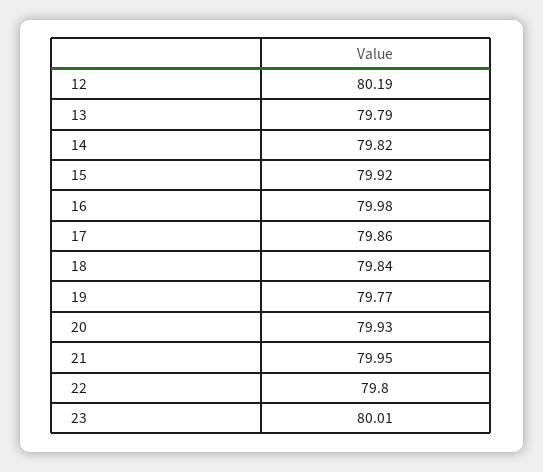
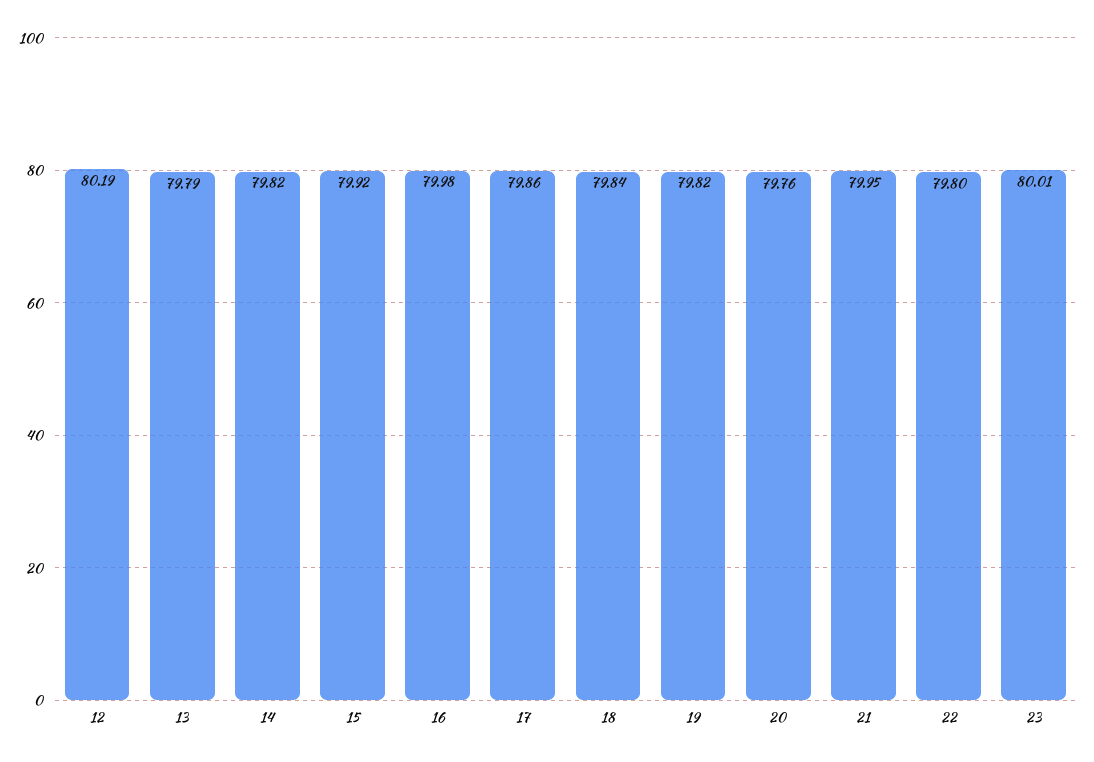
19: 79.77 -> 79.82
20: 79.93 -> 79.76

